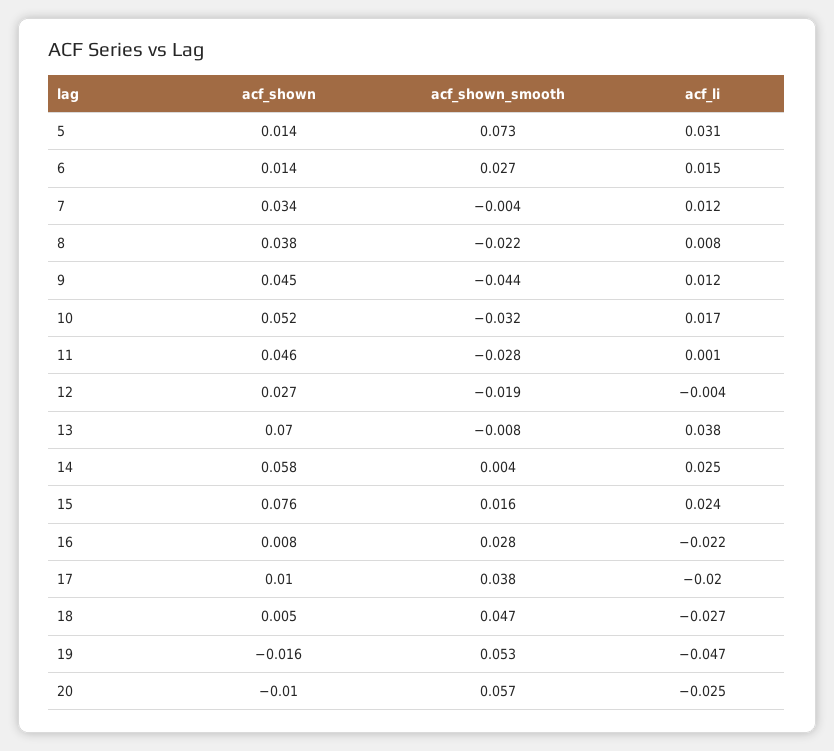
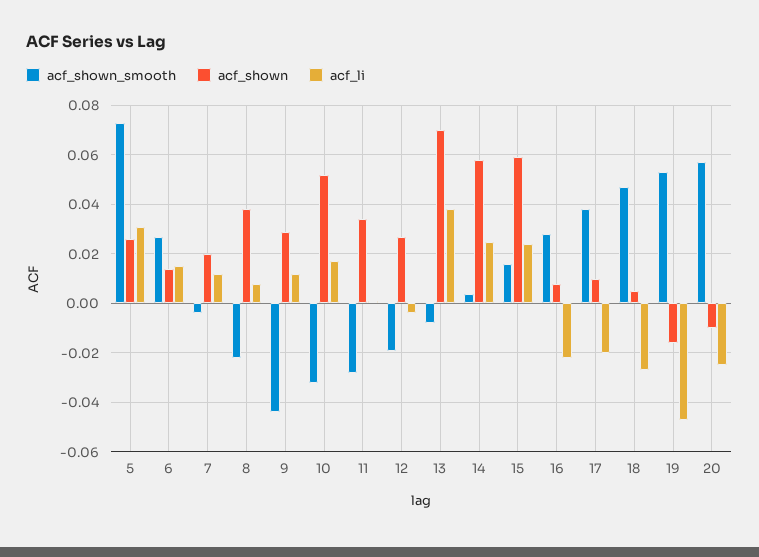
acf_shown, 5: 0.014 -> 0.025
acf_shown, 7: 0.034 -> 0.02
acf_shown, 9: 0.045 -> 0.03
acf_shown, 11: 0.046 -> 0.035
acf_shown, 15: 0.076 -> 0.06

